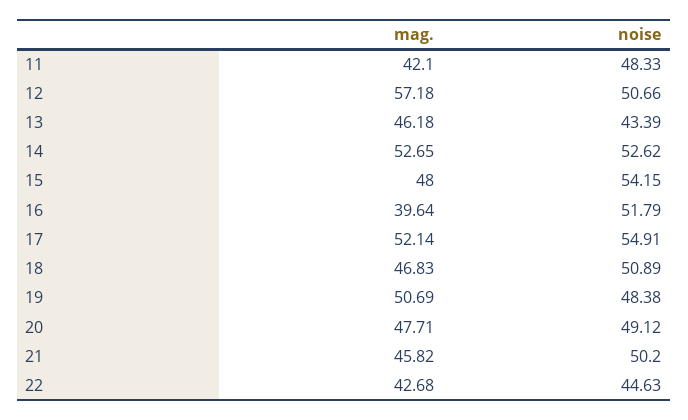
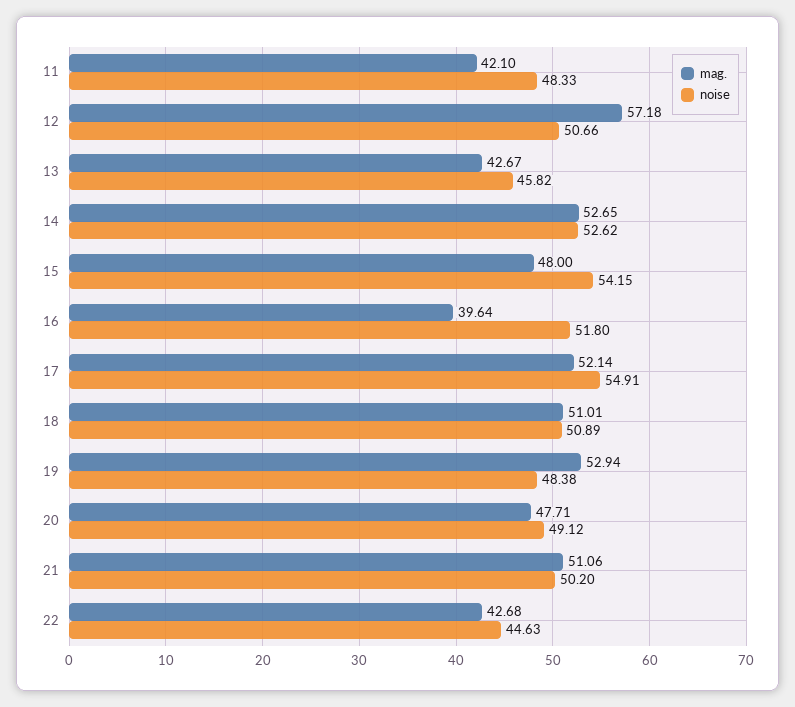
mag., 13: 46.18 -> 42.67
noise, 13: 43.39 -> 45.82
noise, 16: 51.79 -> 51.8
mag., 18: 46.83 -> 51.01
mag., 19: 50.69 -> 52.94
mag., 21: 45.82 -> 51.06

